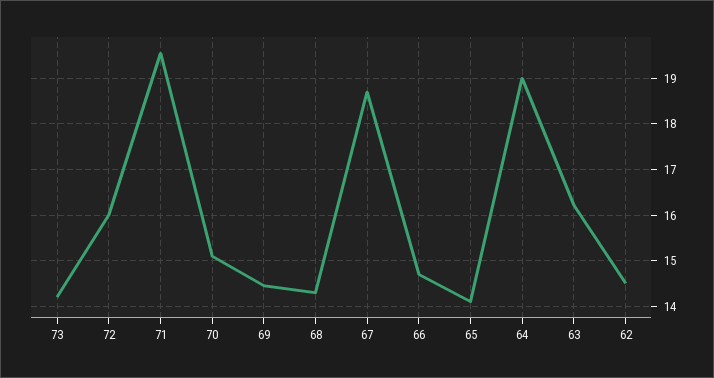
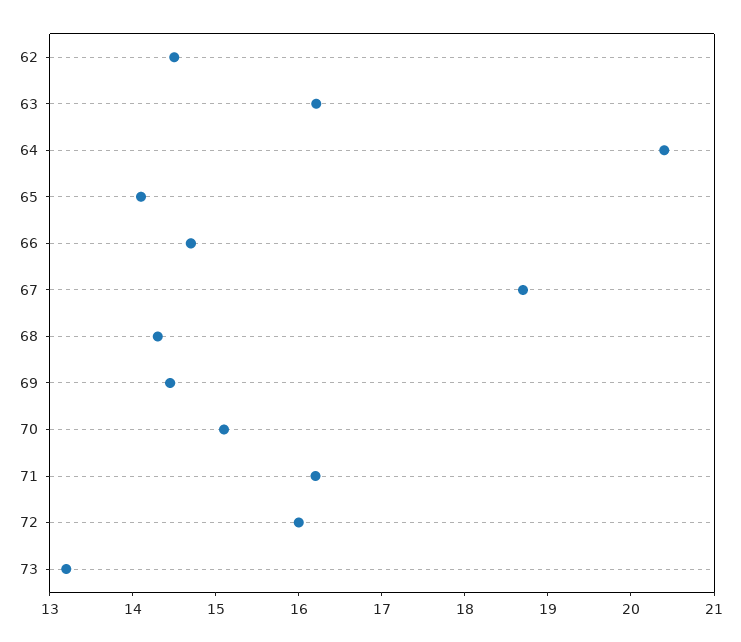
73: 14.2 -> 13.2
71: 19.6 -> 16.2
64: 19 -> 20.4

